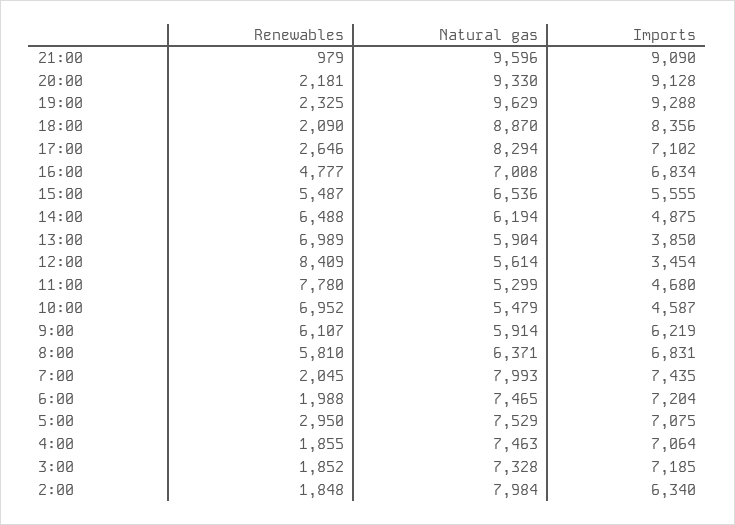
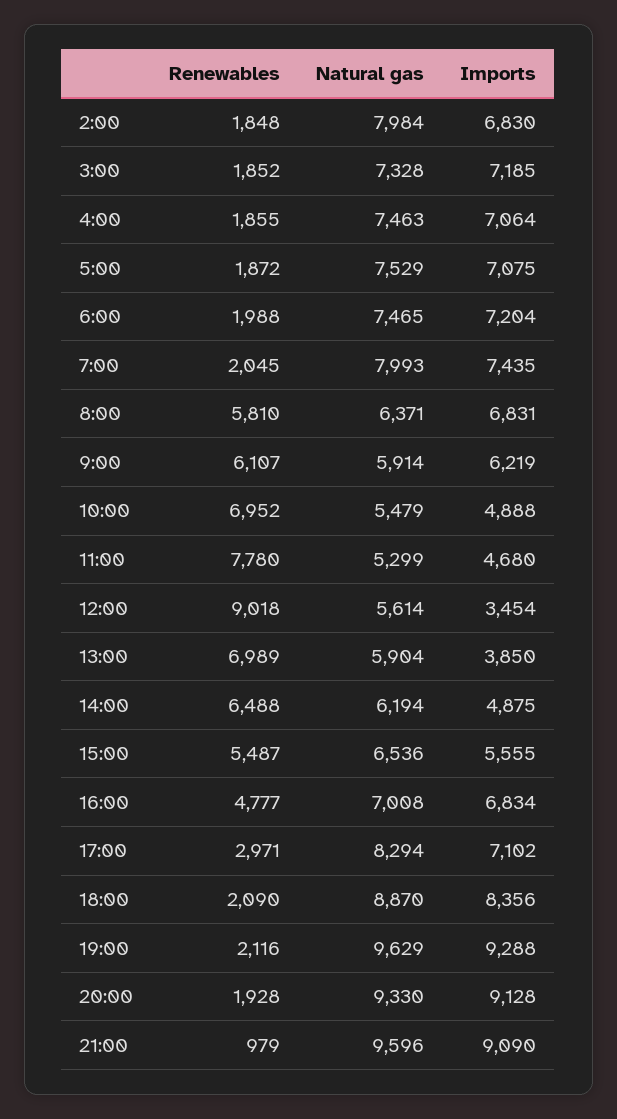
Renewables, 20:00: 2181 -> 1928
Renewables, 19:00: 2325 -> 2116
Renewables, 17:00: 2646 -> 2971
Renewables, 12:00: 8409 -> 9018
Imports, 10:00: 4587 -> 4888
Renewables, 5:00: 2950 -> 1872
Imports, 2:00: 6340 -> 6830

